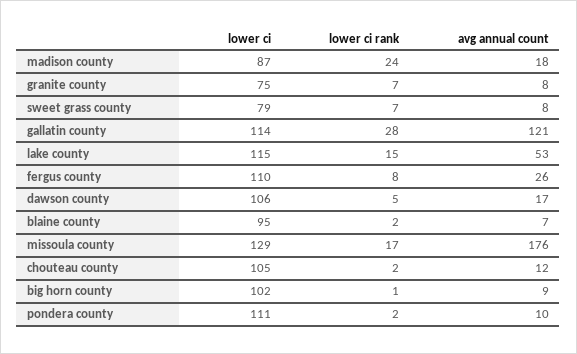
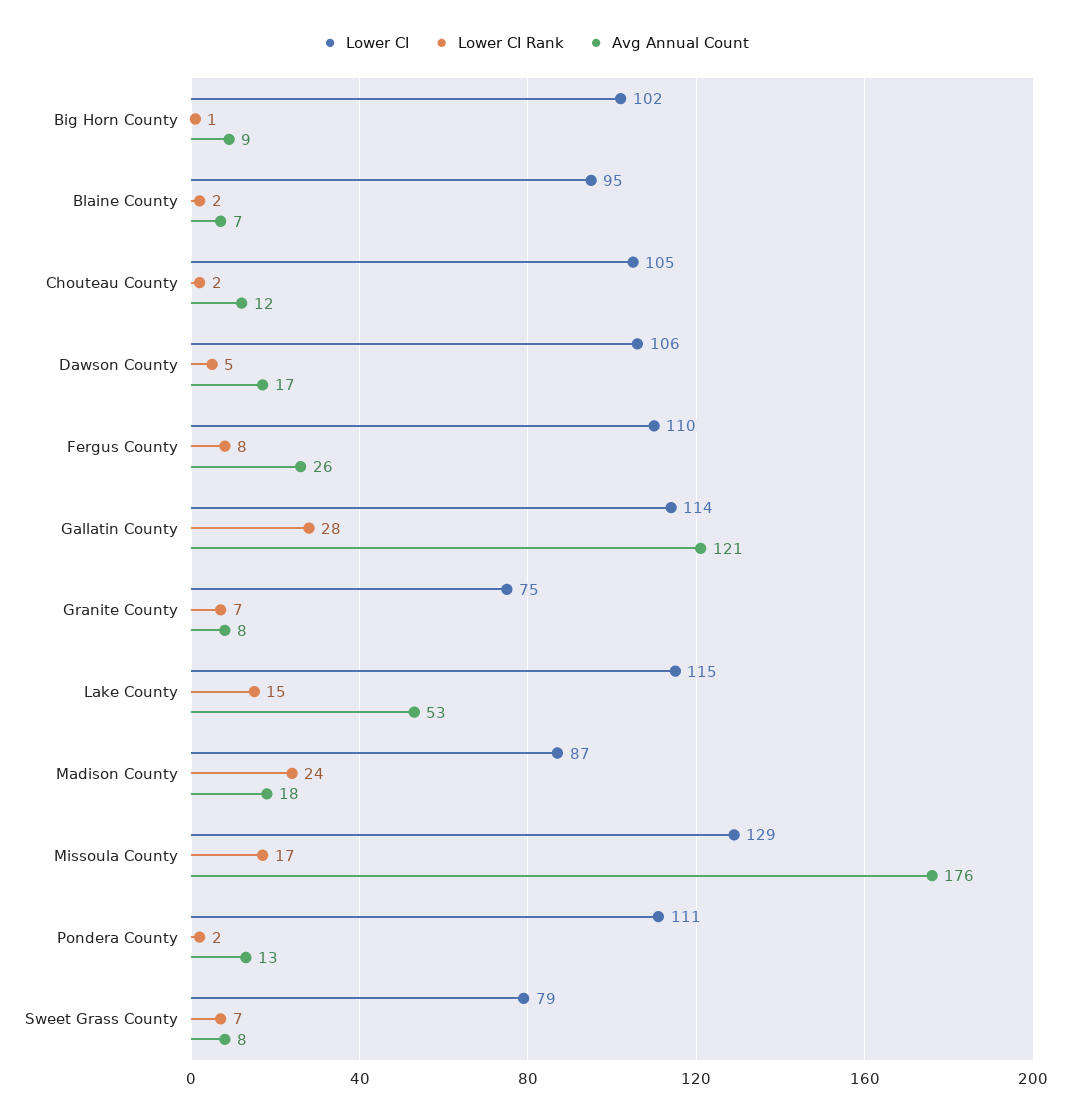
avg annual count, pondera county: 10 -> 13

